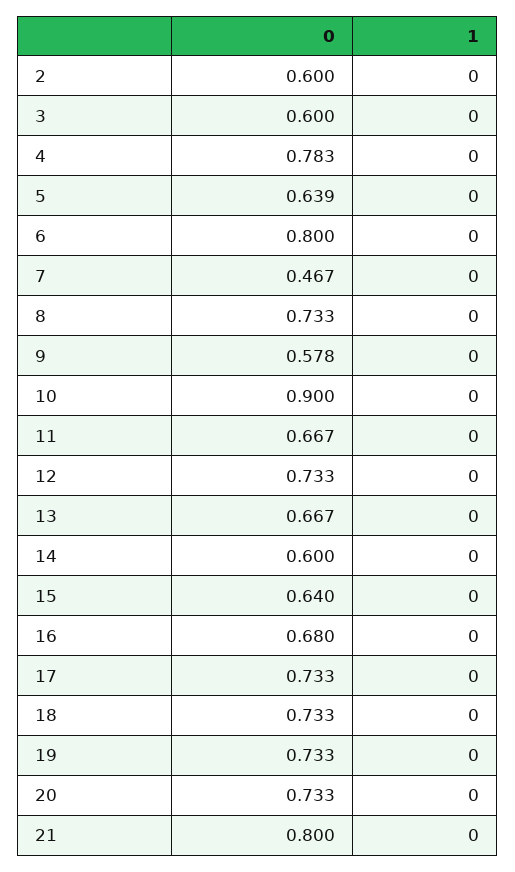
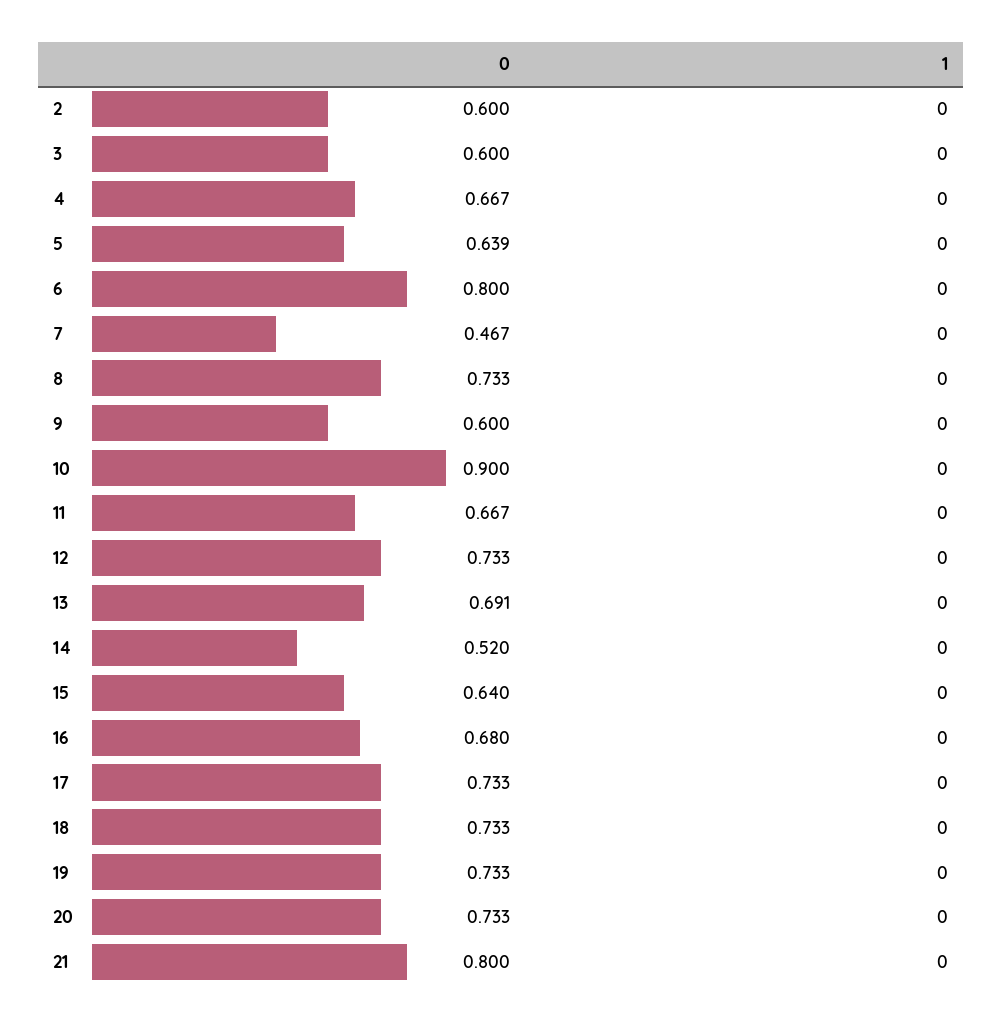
0, 4: 0.783 -> 0.667
0, 9: 0.578 -> 0.6
0, 13: 0.667 -> 0.691
0, 14: 0.6 -> 0.52

